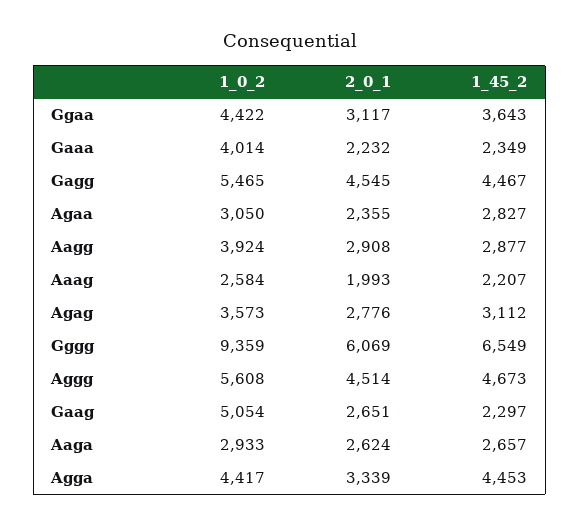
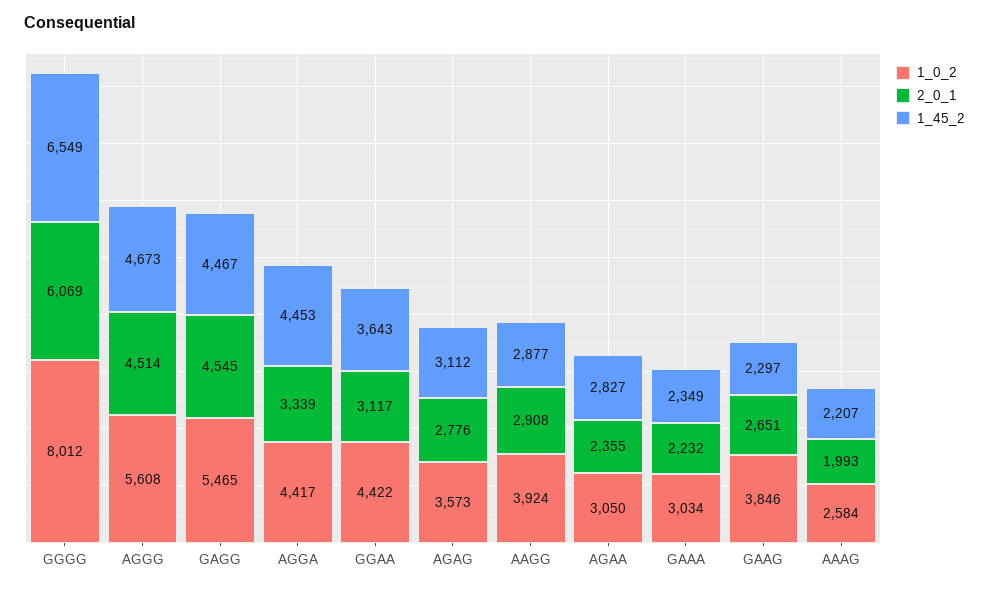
1_0_2, Gaaa: 4014 -> 3034
1_0_2, Gggg: 9359 -> 8012
1_0_2, Gaag: 5054 -> 3846
1_0_2, Aaga: 2933 -> none
2_0_1, Aaga: 2624 -> none
1_45_2, Aaga: 2657 -> none

